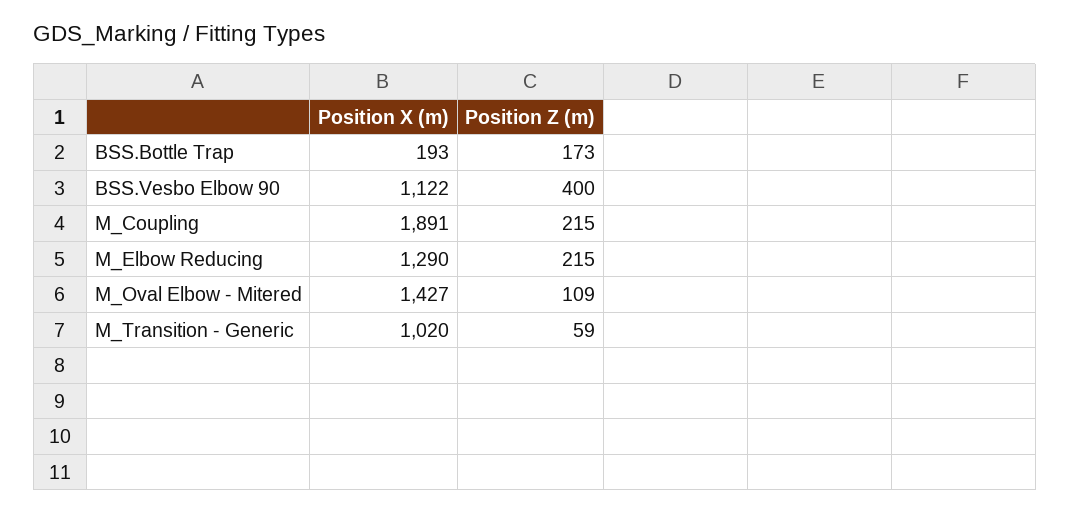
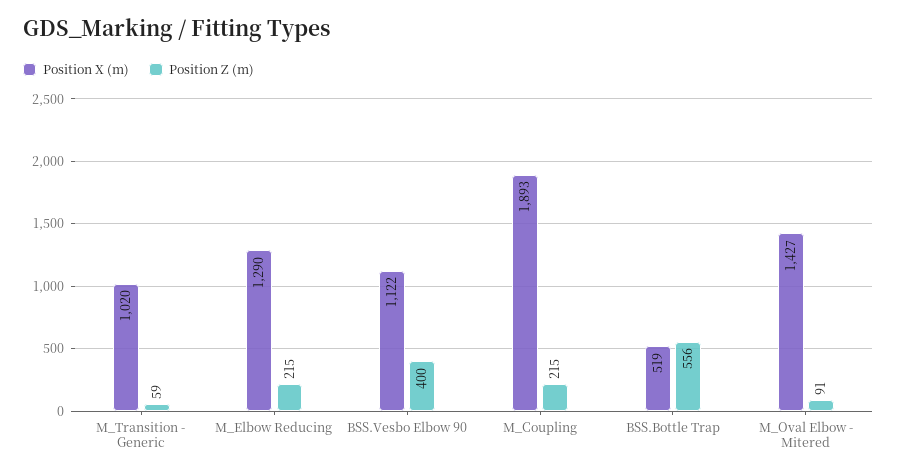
Position X (m), BSS.Bottle Trap: 193 -> 519
Position Z (m), BSS.Bottle Trap: 173 -> 556
Position X (m), M_Coupling: 1891 -> 1893
Position Z (m), M_Oval Elbow - Mitered: 109 -> 91

